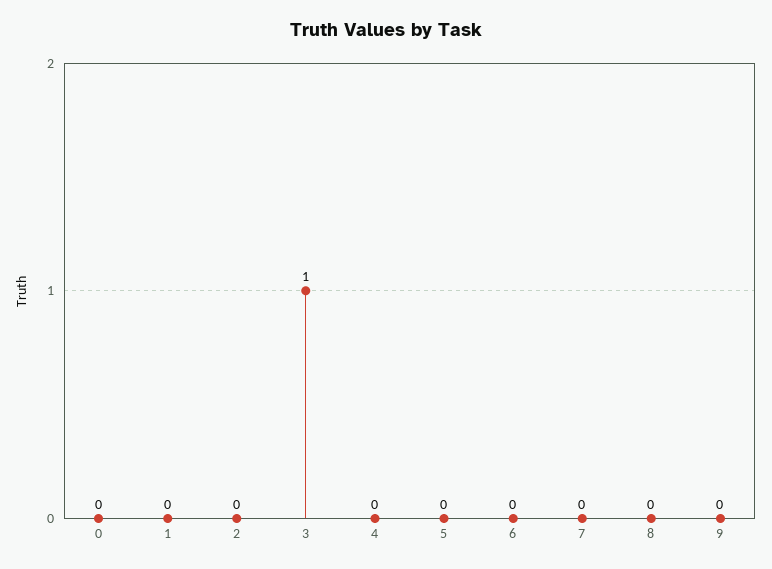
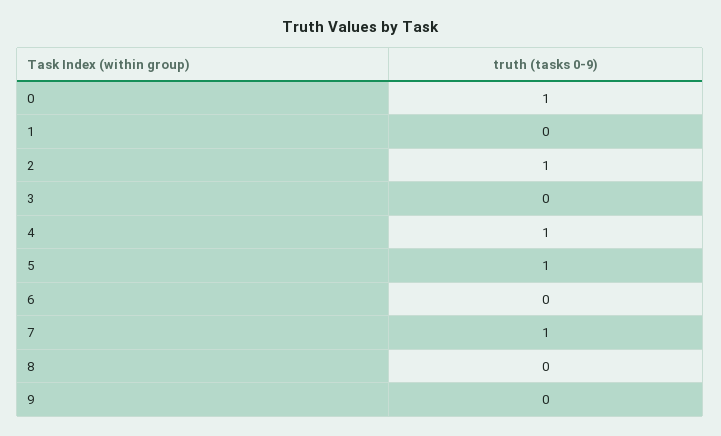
0: 0 -> 1
2: 0 -> 1
3: 1 -> 0
4: 0 -> 1
5: 0 -> 1
7: 0 -> 1

